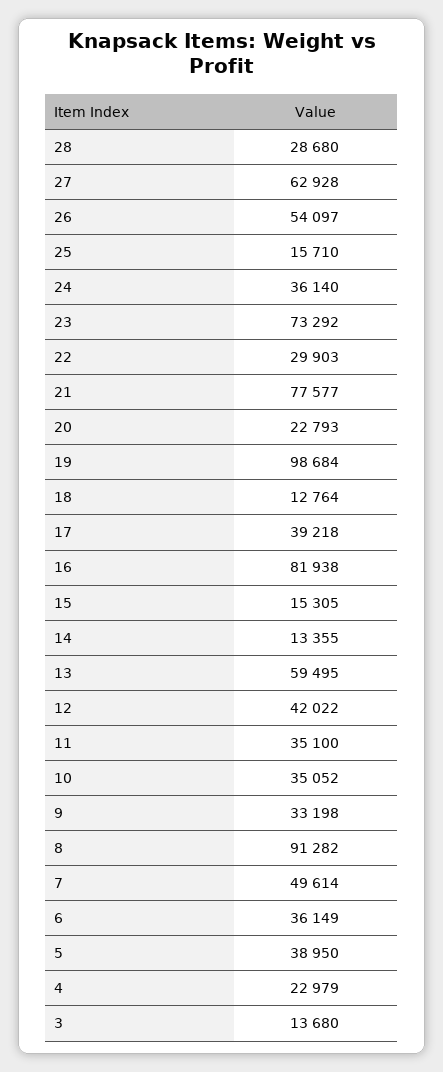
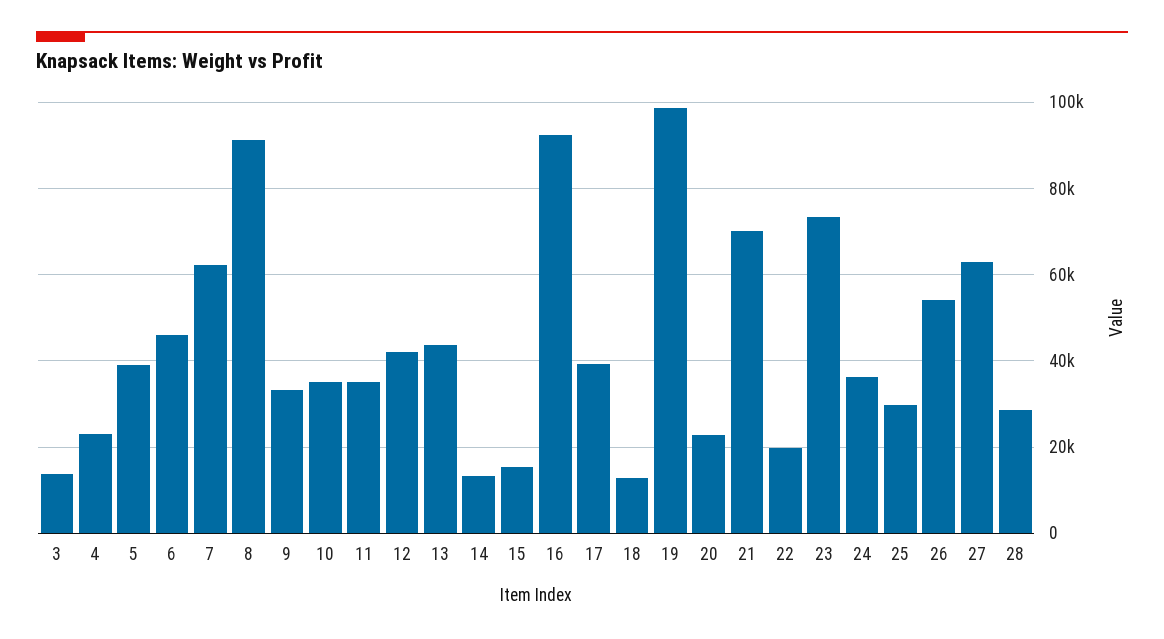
25: 15710 -> 30000
22: 29903 -> 20000
21: 77577 -> 70000
16: 81938 -> 92000
13: 59495 -> 44000
7: 49614 -> 62000
6: 36149 -> 46000

